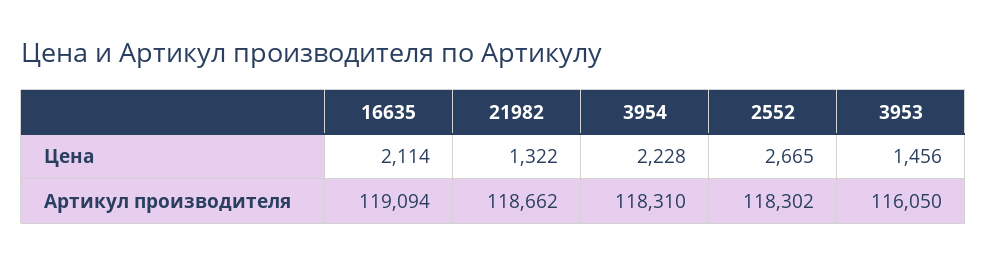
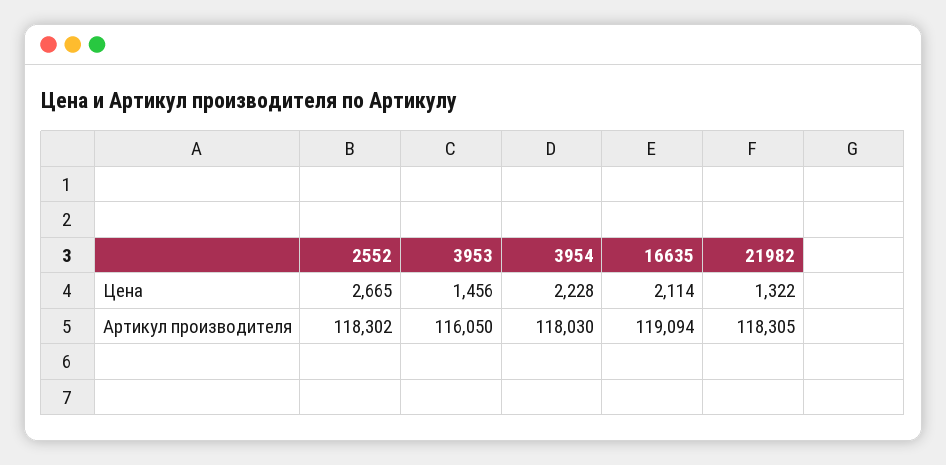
21982, Артикул производителя: 118662 -> 118305
3954, Артикул производителя: 118310 -> 118030

